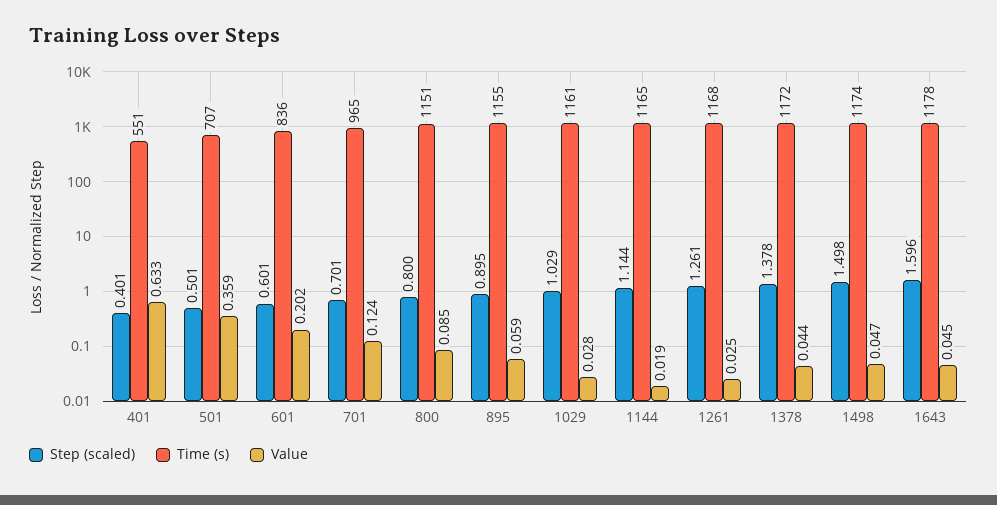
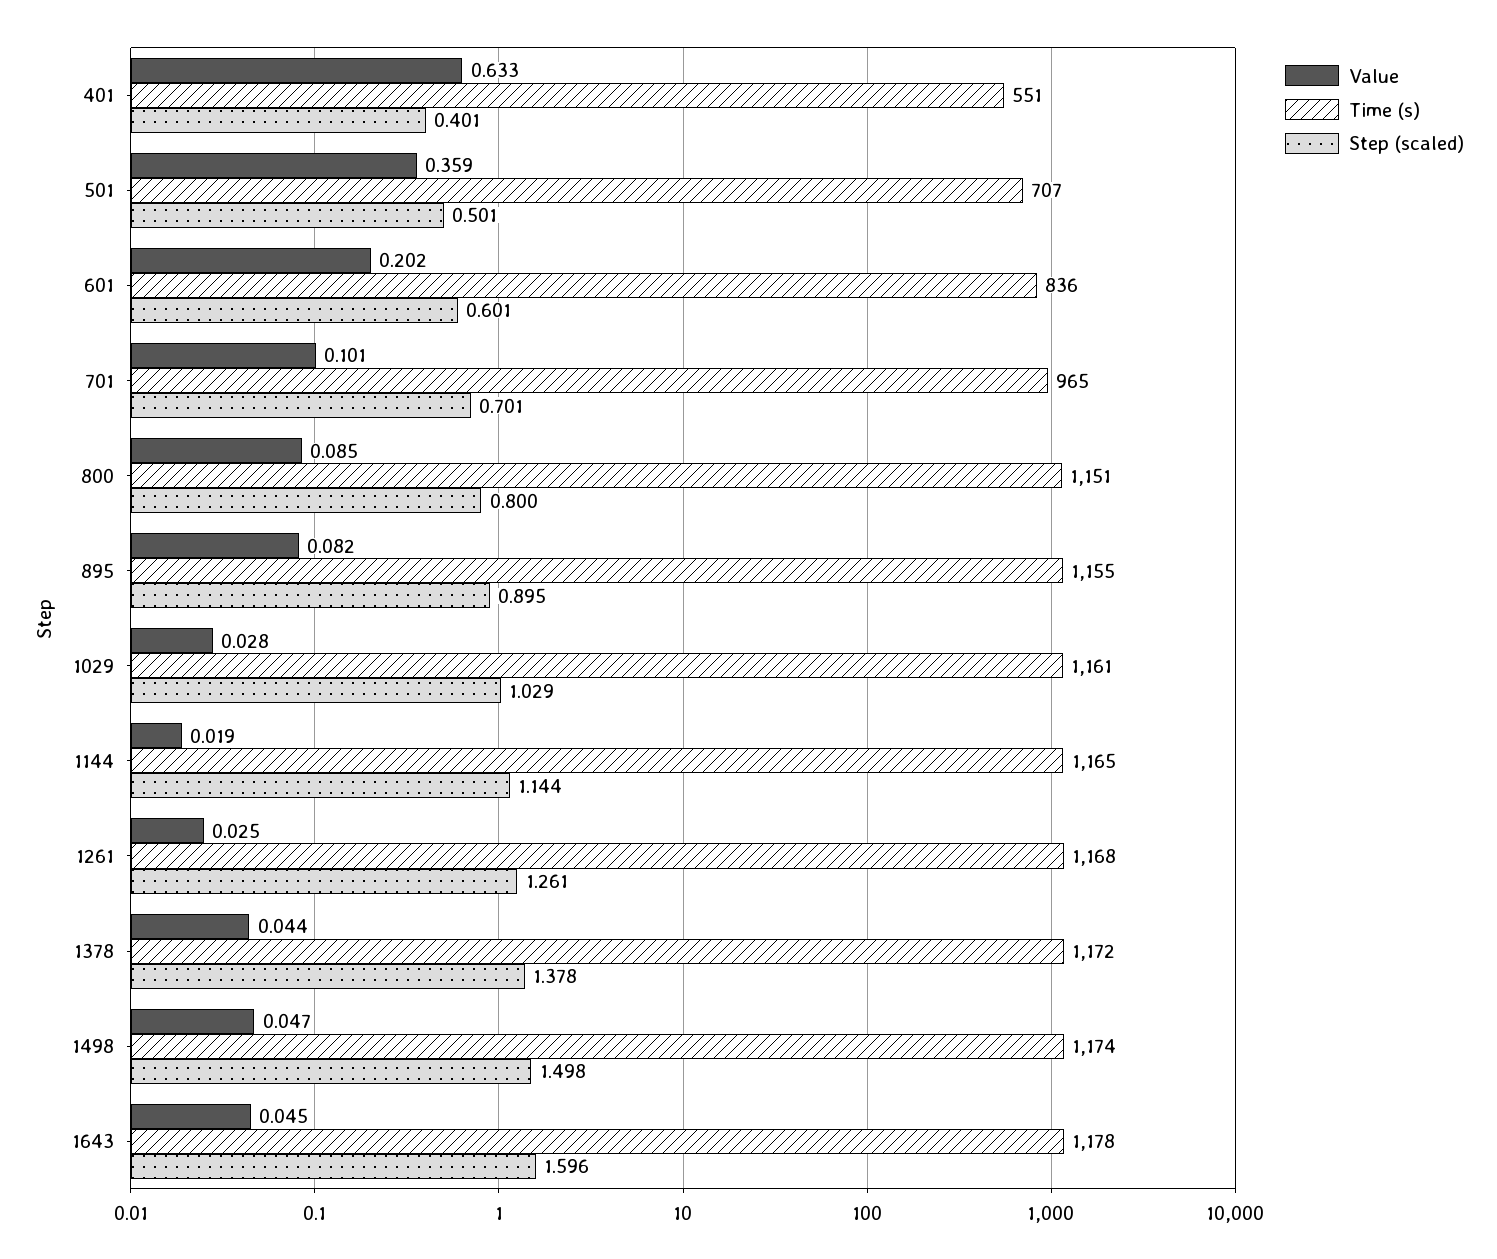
Value, 701: 0.124 -> 0.101
Value, 895: 0.059 -> 0.082

